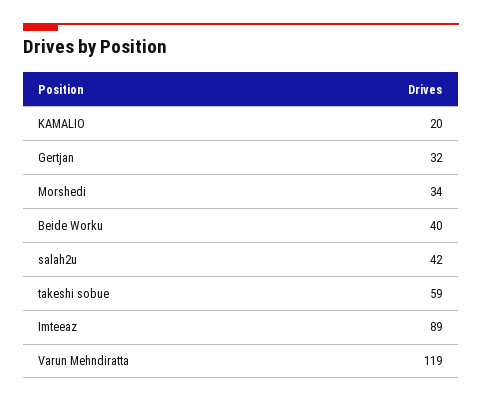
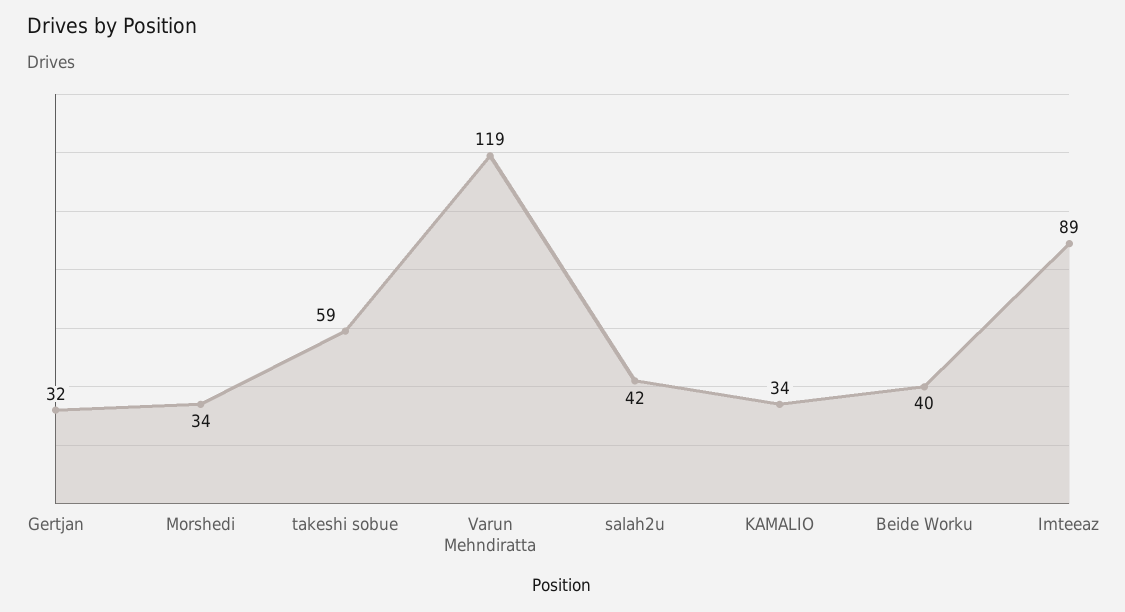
KAMALIO: 20 -> 34

